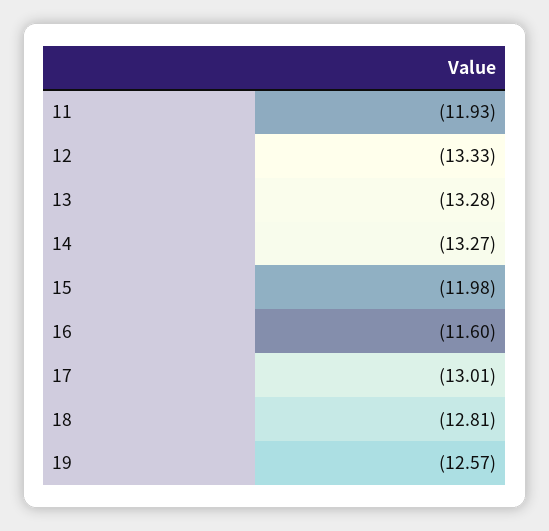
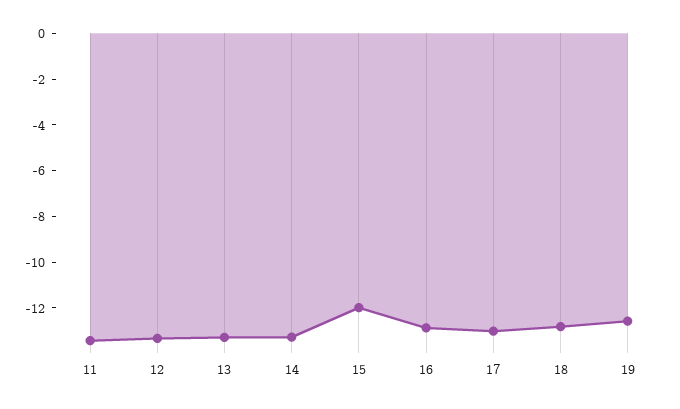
11: -11.93 -> -13.5
16: -11.6 -> -13

